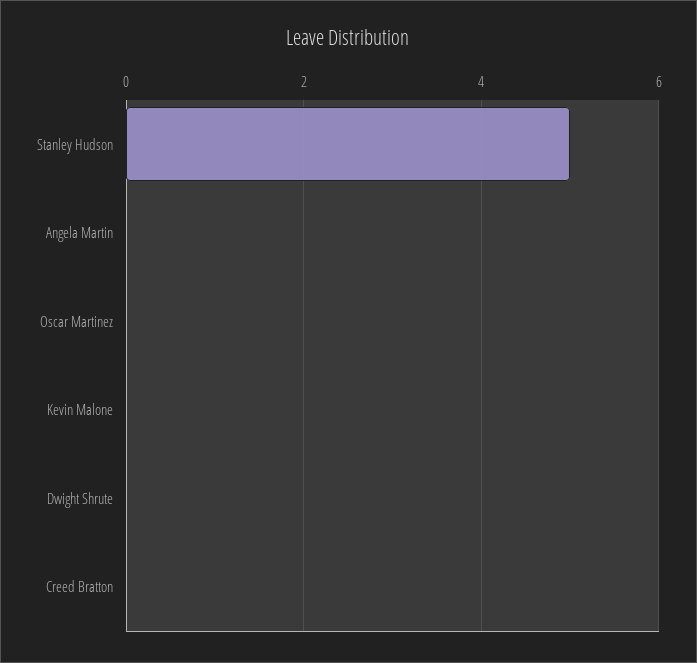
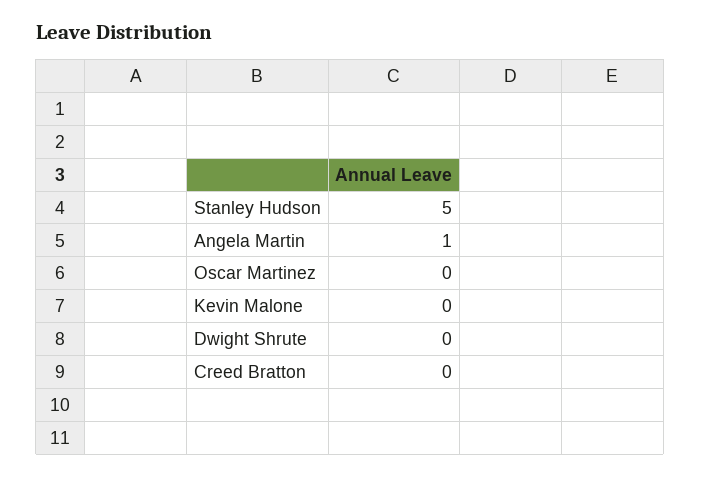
Angela Martin: 0 -> 1

